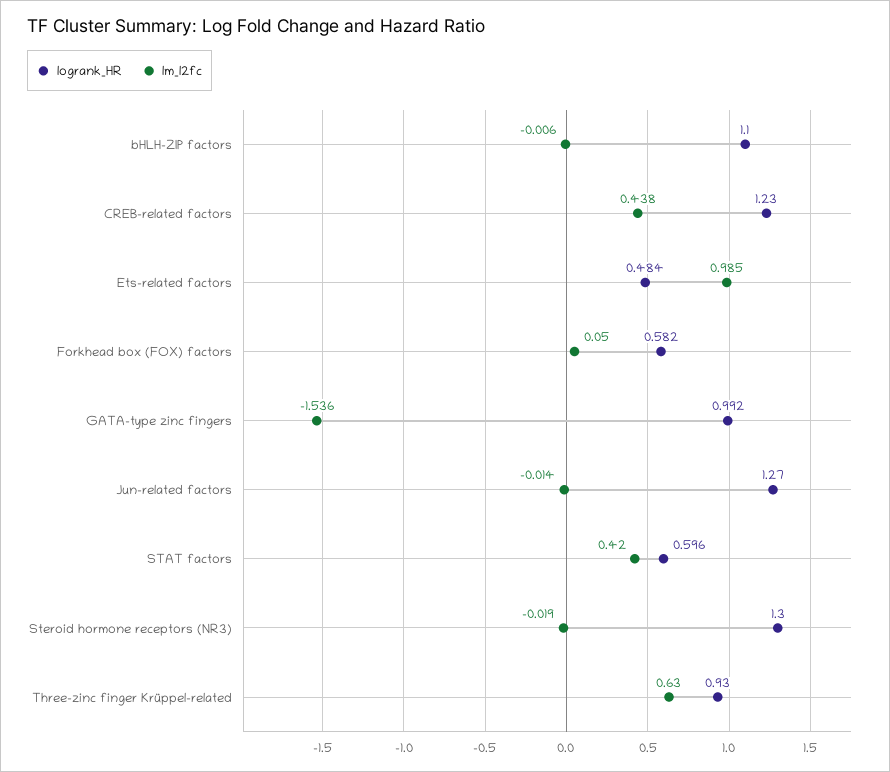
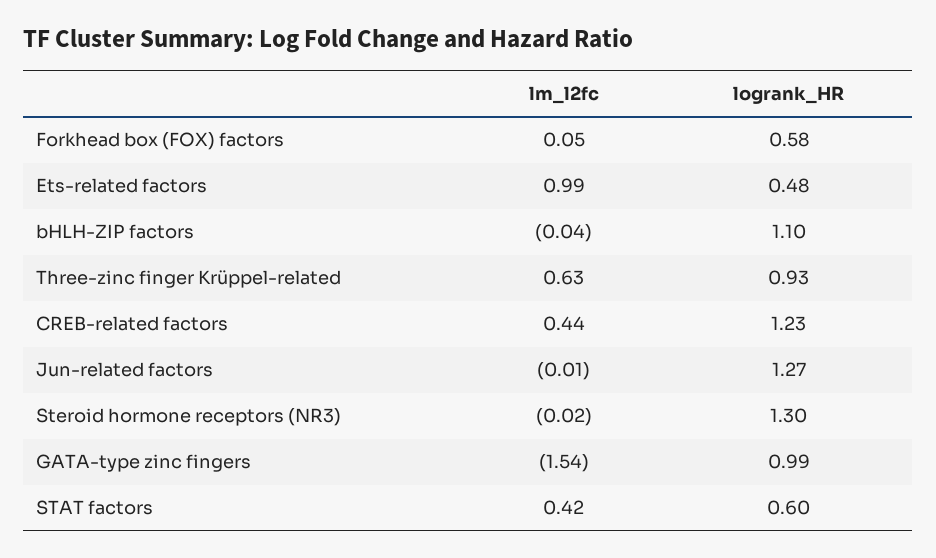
lm_l2fc, bHLH-ZIP factors: -0.006 -> -0.04

